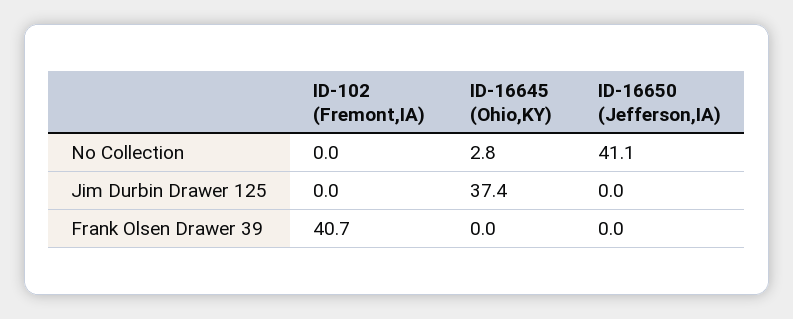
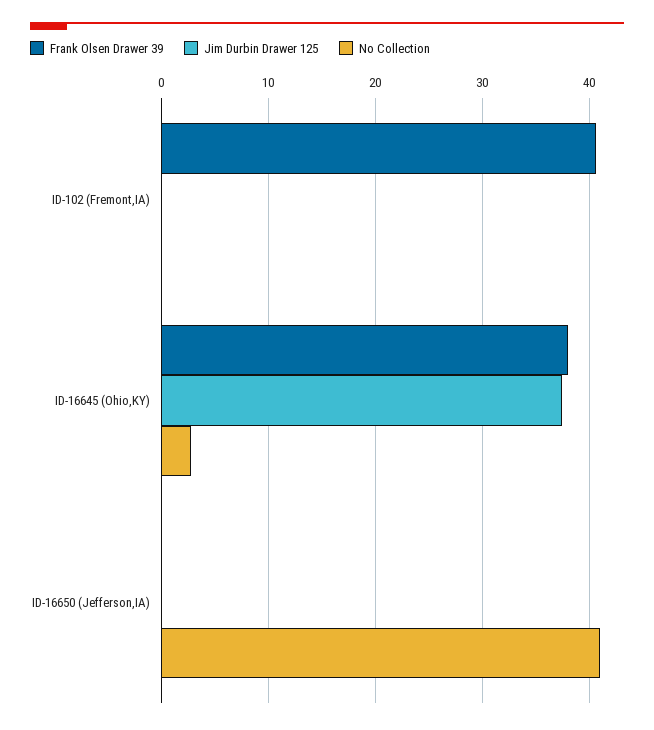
Frank Olsen Drawer 39, ID-16645 (Ohio,KY): 0 -> 38

